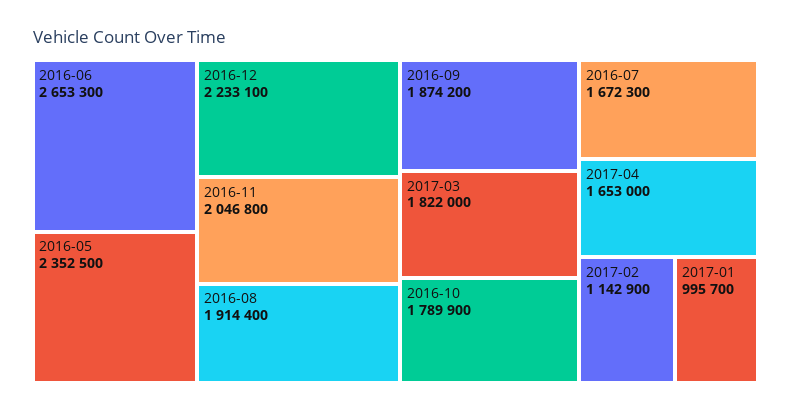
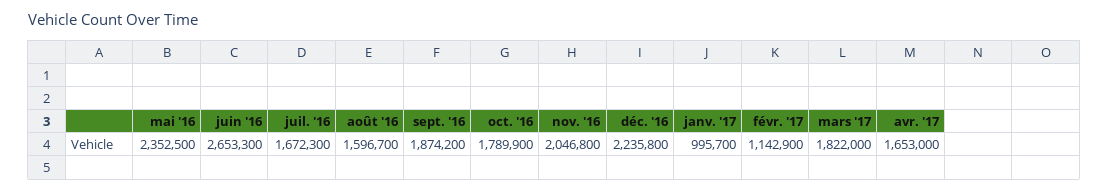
2016-12: 2233100 -> 2235800
2016-08: 1914400 -> 1596700

